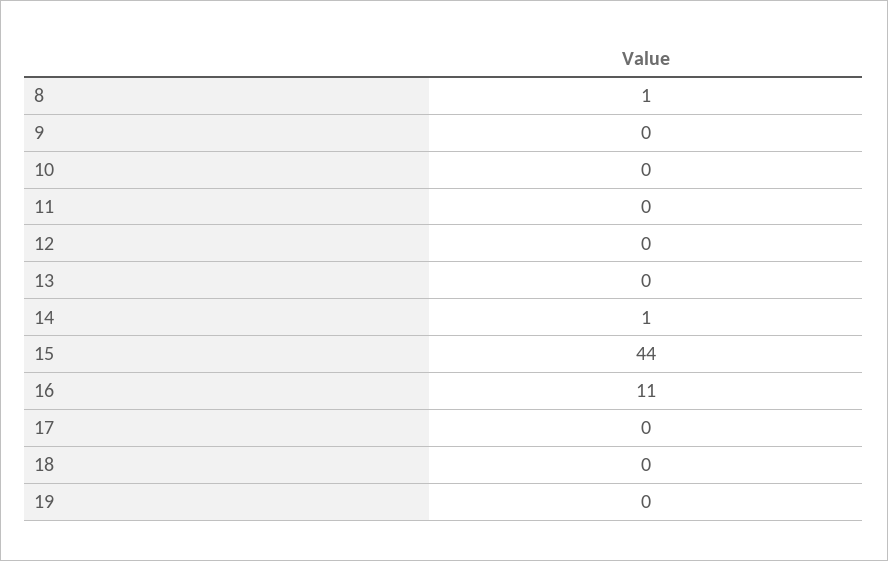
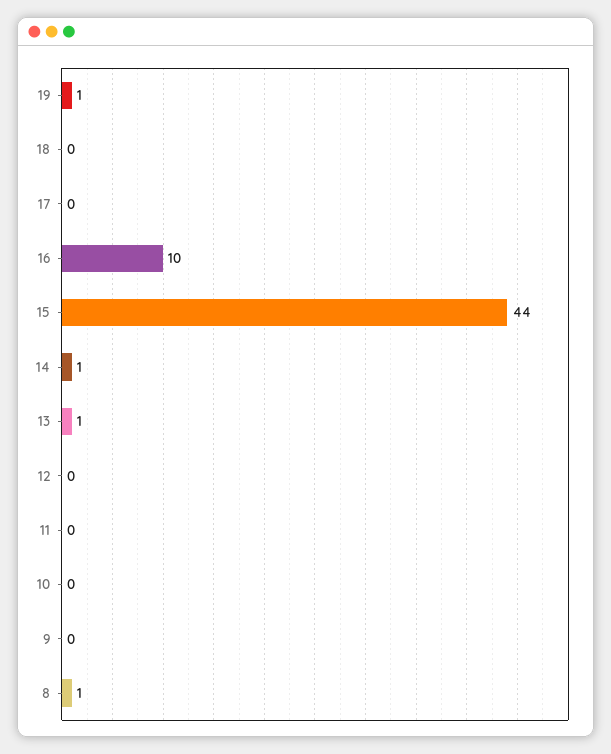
13: 0 -> 1
16: 11 -> 10
19: 0 -> 1

